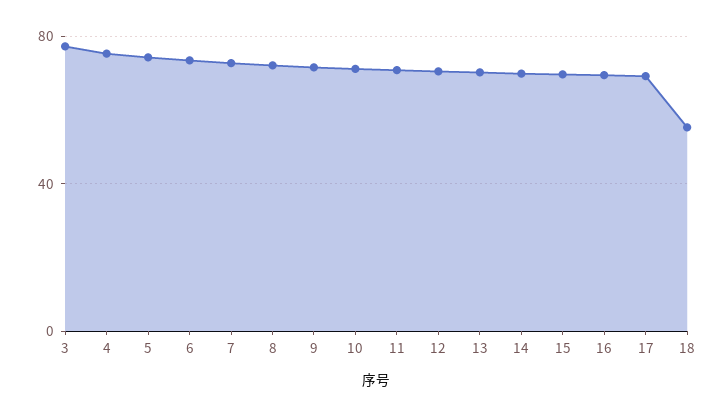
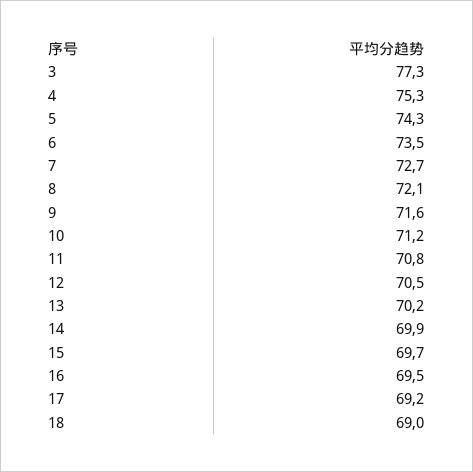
18: 55 -> 69

